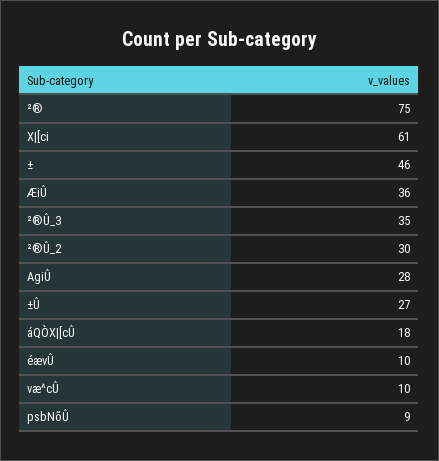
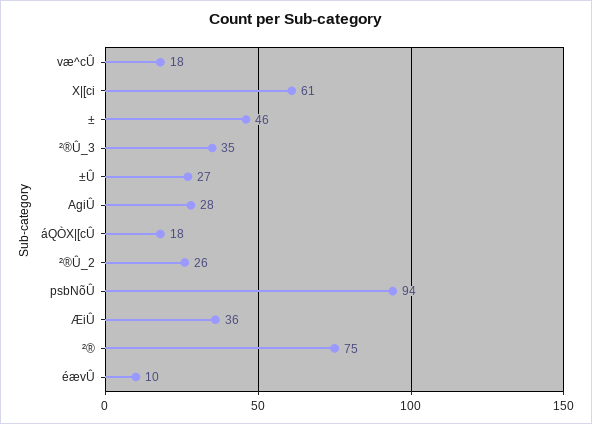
²®Û_2: 30 -> 26
væ^cÛ: 10 -> 18
psbNõÛ: 9 -> 94

